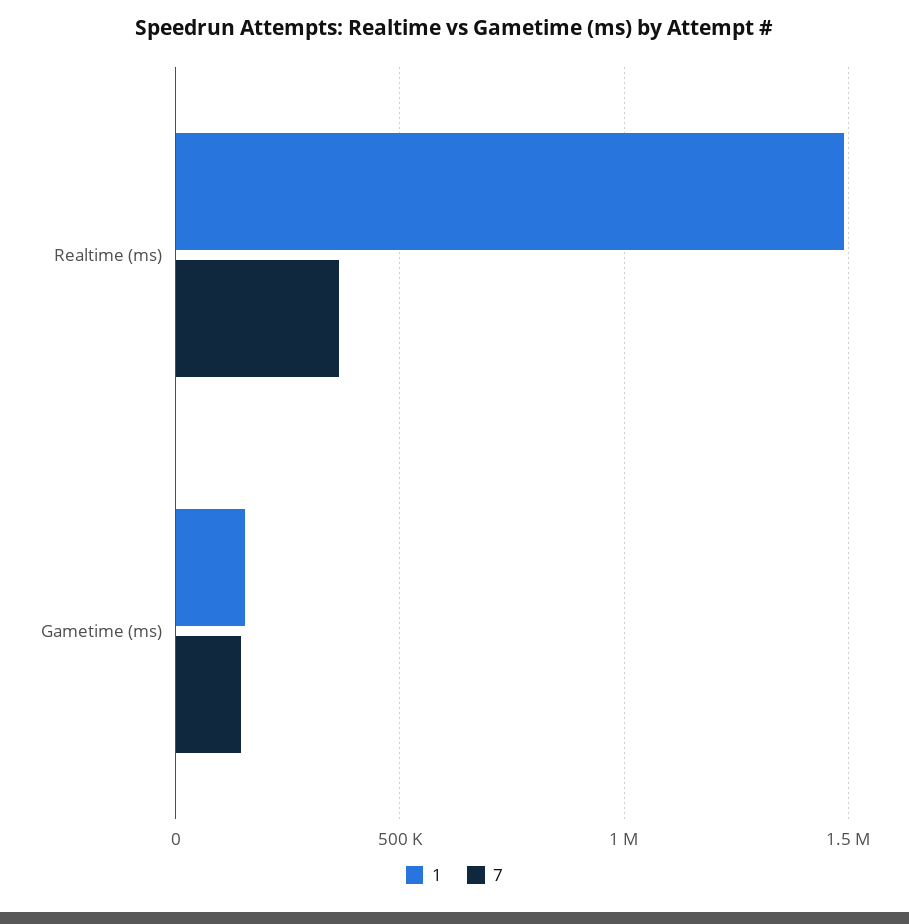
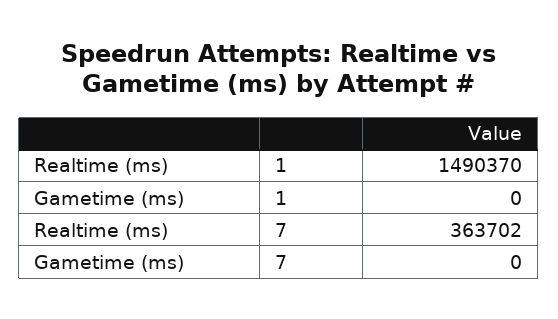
1, Gametime (ms): 150000 -> 0
7, Gametime (ms): 150000 -> 0

